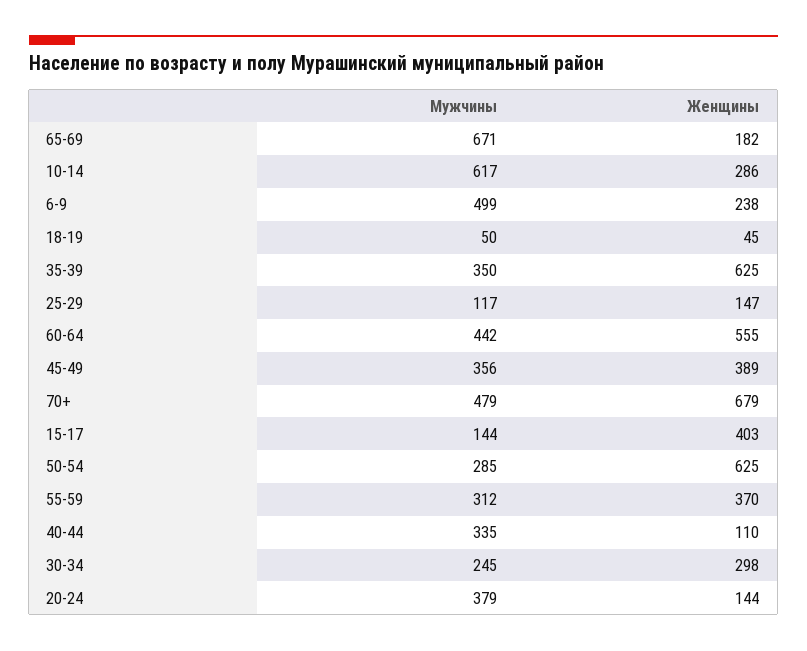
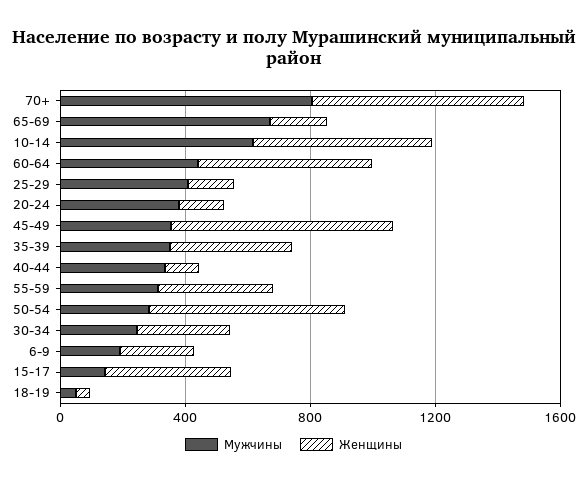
Женщины, 10-14: 286 -> 600
Мужчины, 6-9: 499 -> 200
Женщины, 35-39: 625 -> 400
Мужчины, 25-29: 117 -> 400
Женщины, 45-49: 389 -> 700
Мужчины, 70+: 479 -> 800

